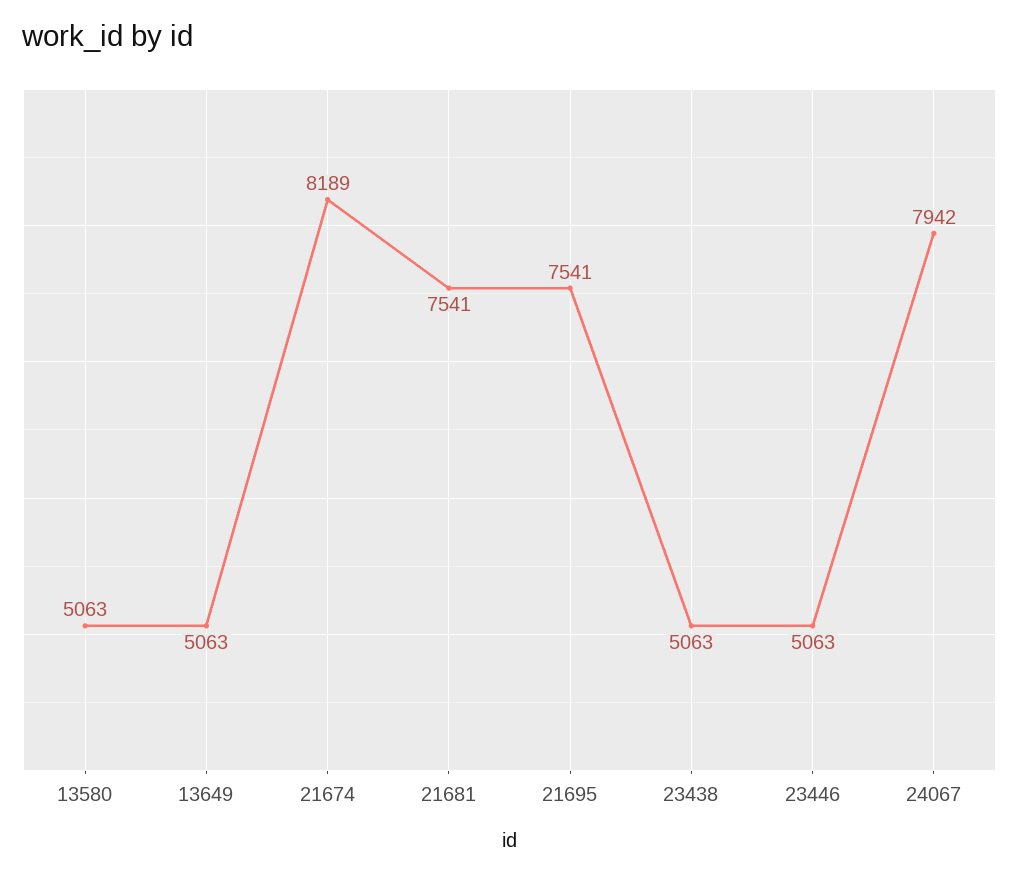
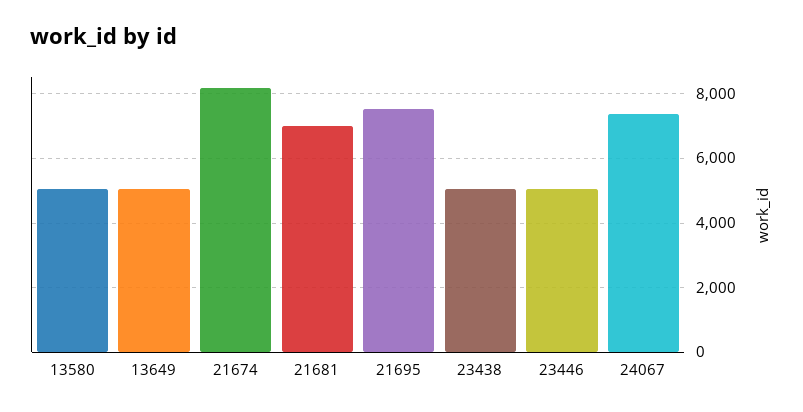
21681: 7541 -> 7000
24067: 7942 -> 7400

